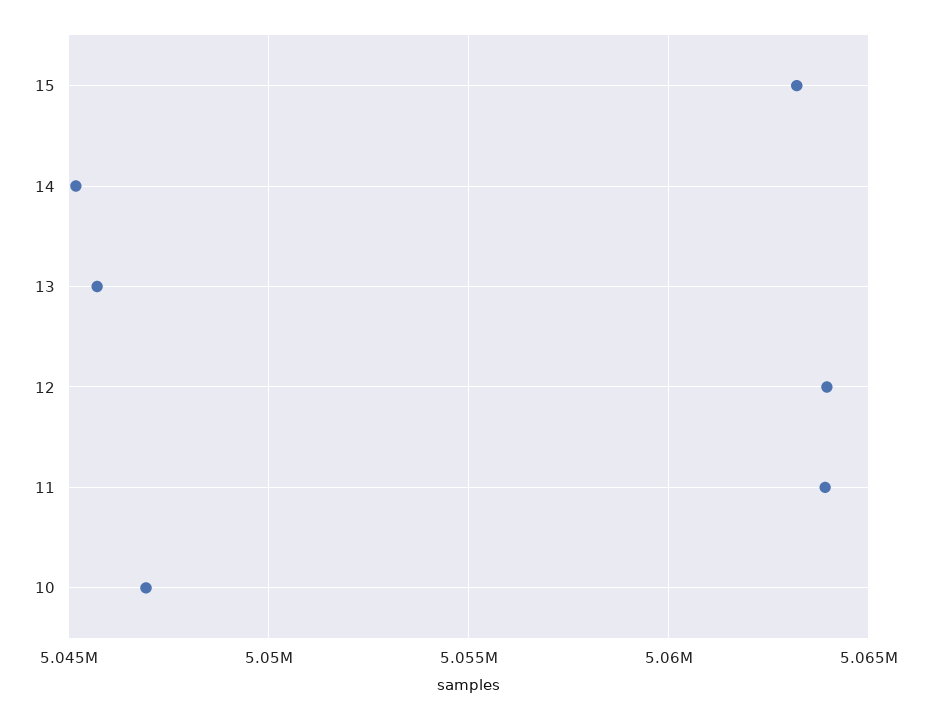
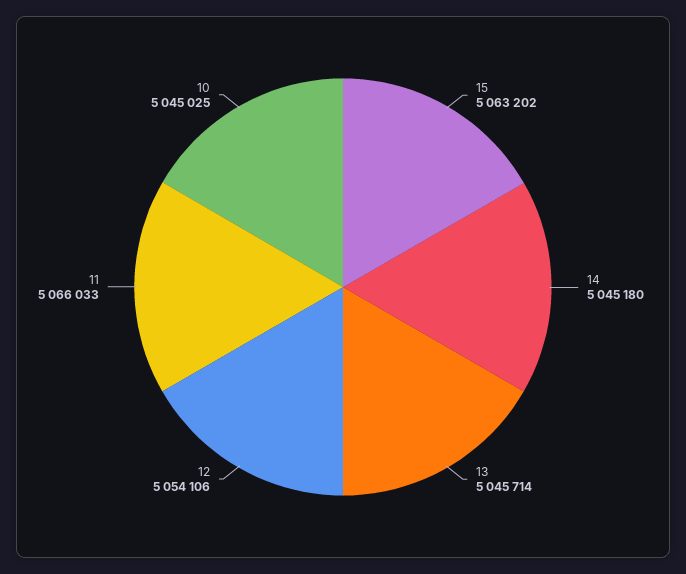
12: 5064000 -> 5054106
11: 5064000 -> 5066033
10: 5047000 -> 5045025

